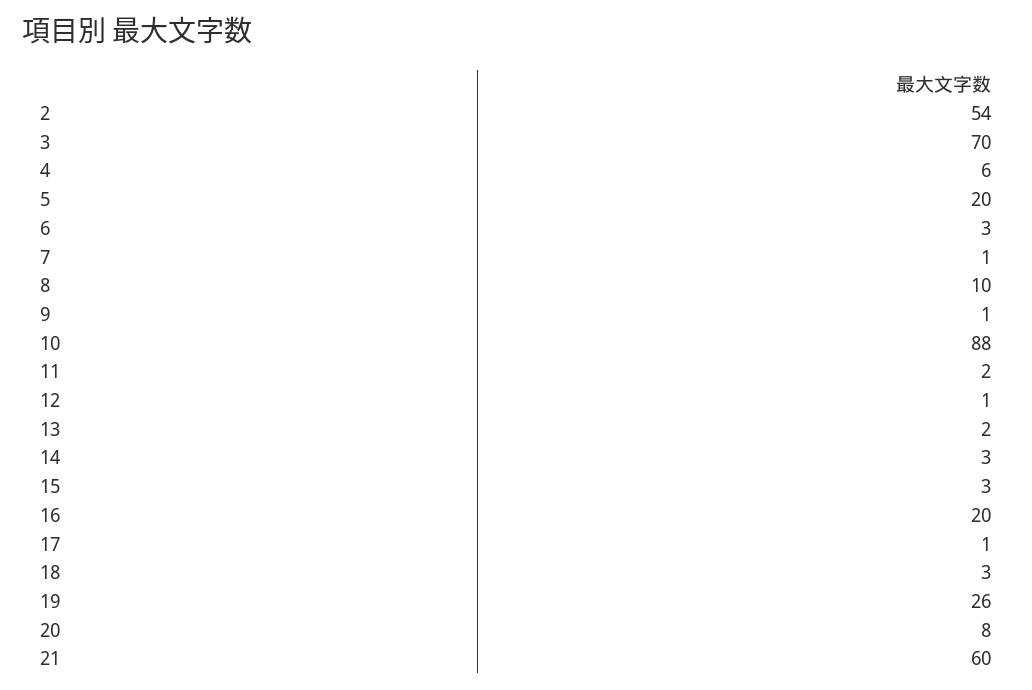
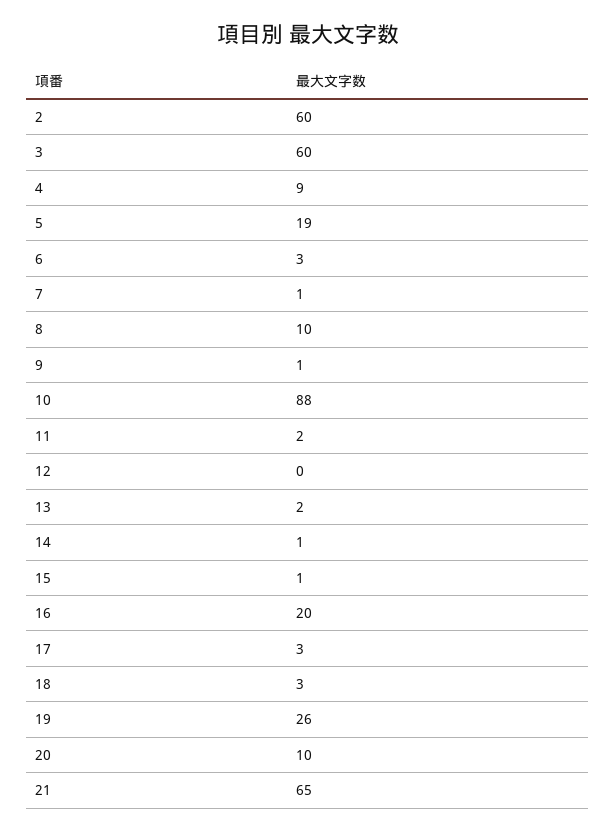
2: 54 -> 60
3: 70 -> 60
4: 6 -> 9
5: 20 -> 19
12: 1 -> 0
14: 3 -> 1
15: 3 -> 1
17: 1 -> 3
20: 8 -> 10
21: 60 -> 65

